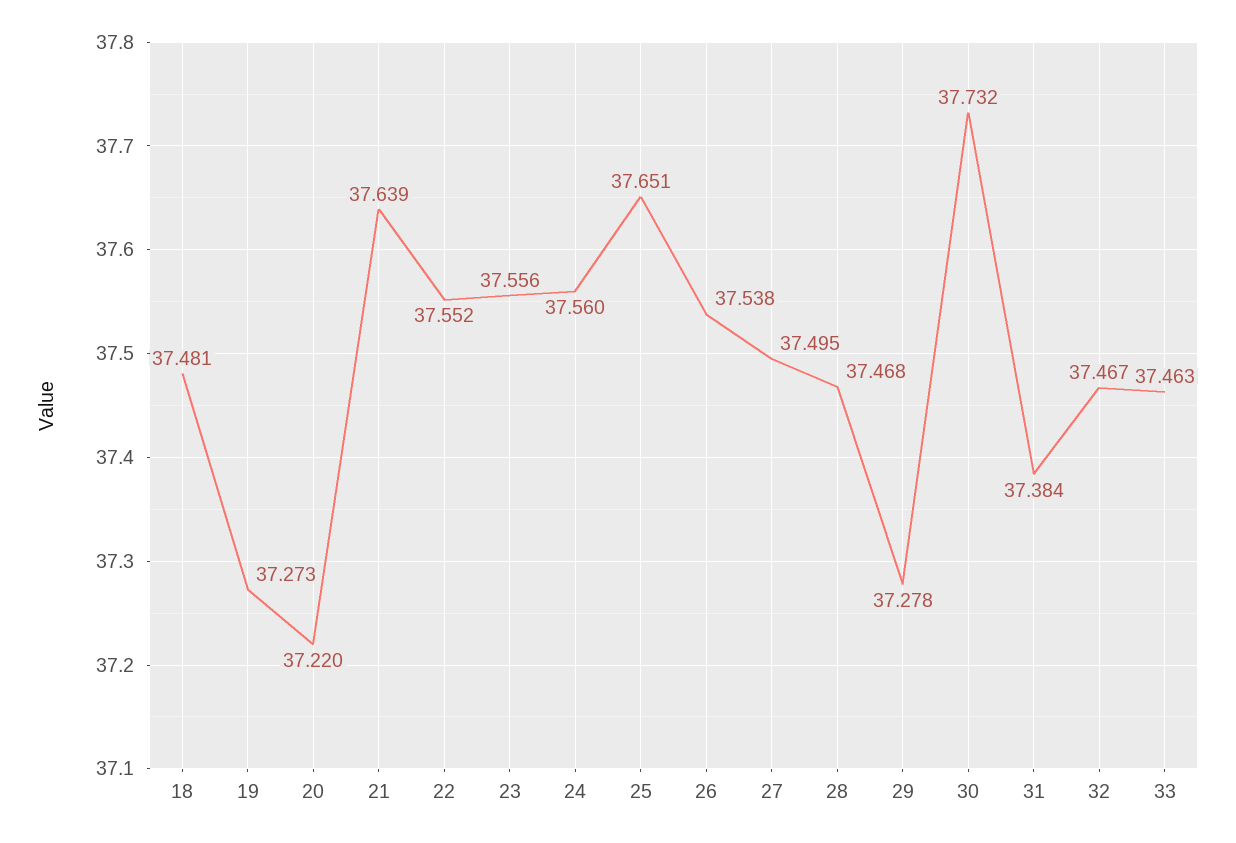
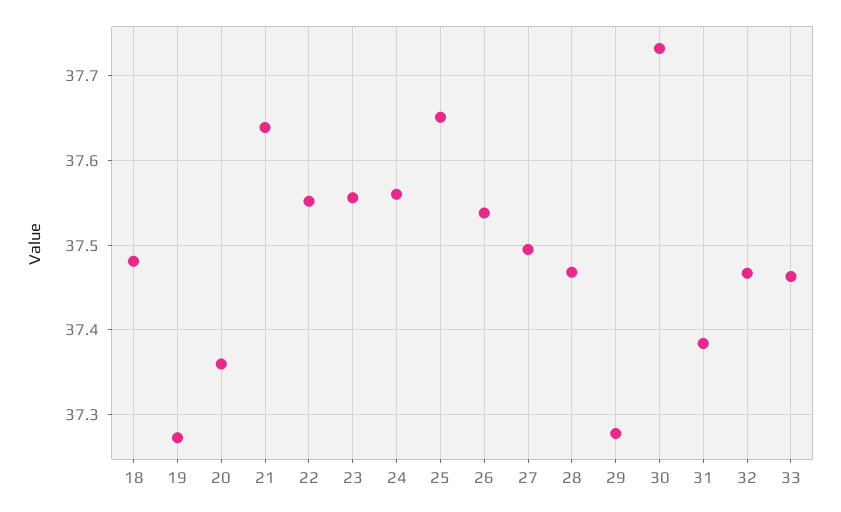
20: 37.22 -> 37.36

